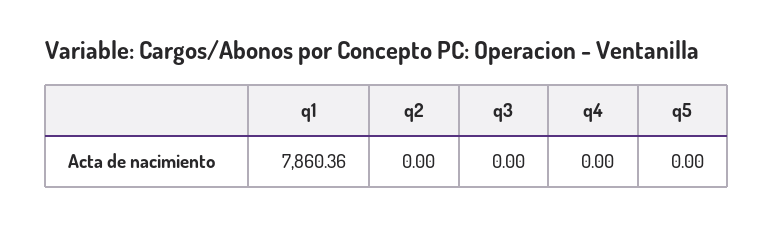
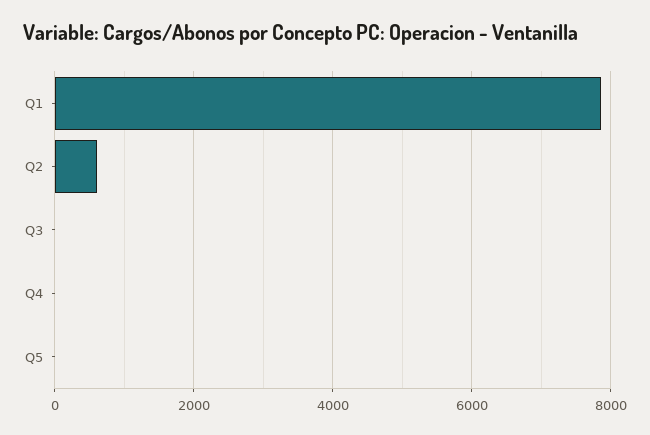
q2: 0 -> 600

